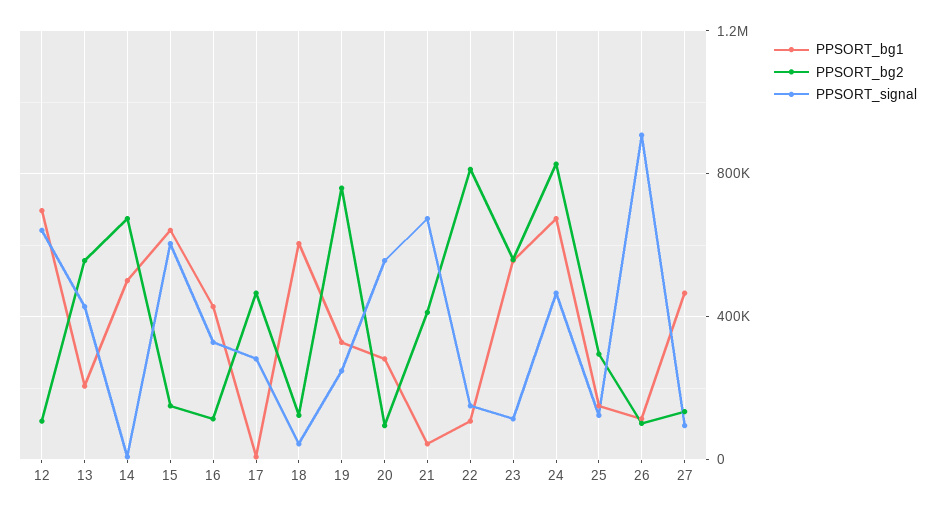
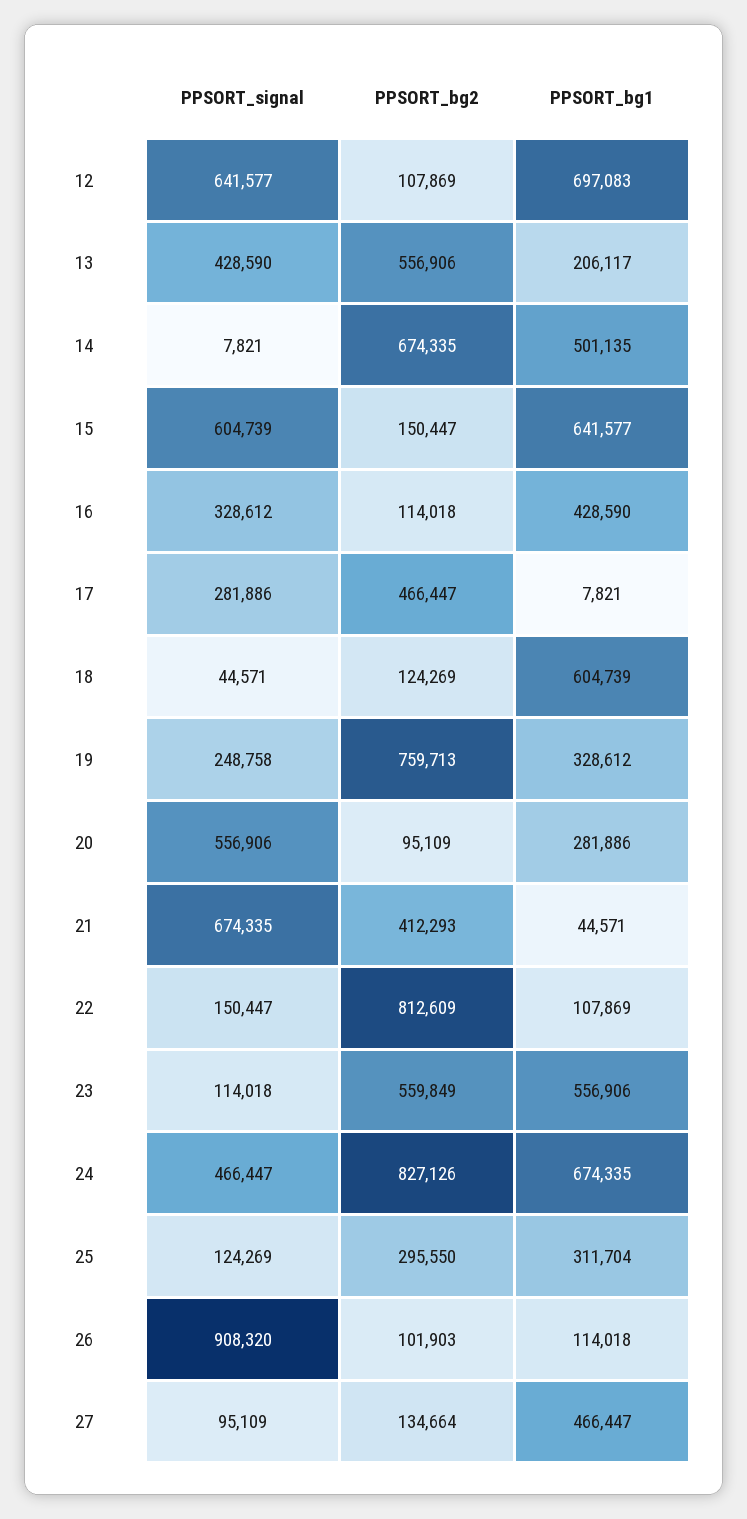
PPSORT_bg1, 25: 150000 -> 311704

